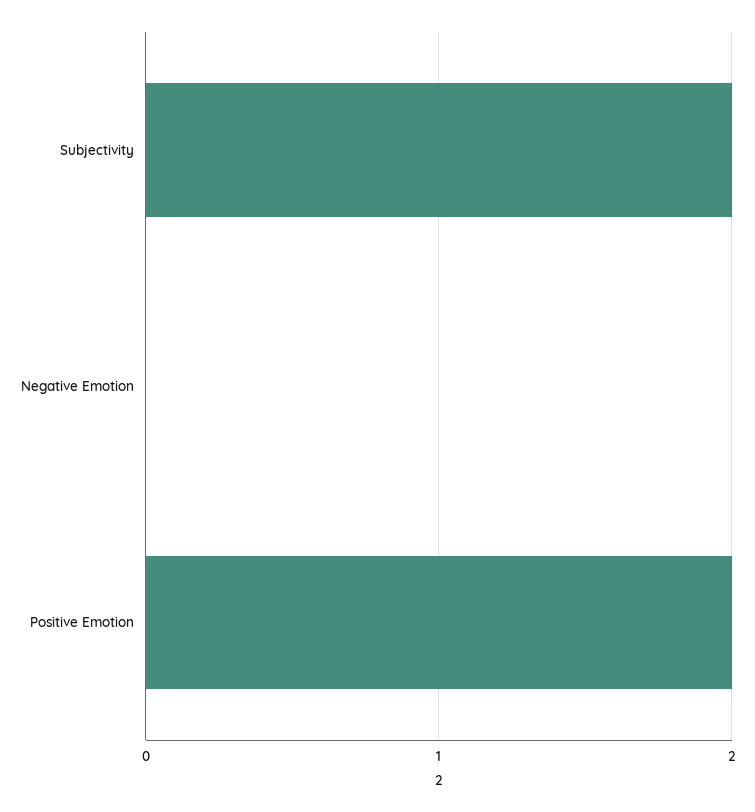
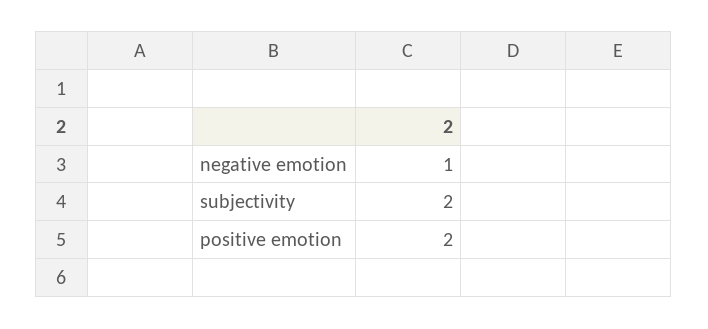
Negative Emotion: 0 -> 1

